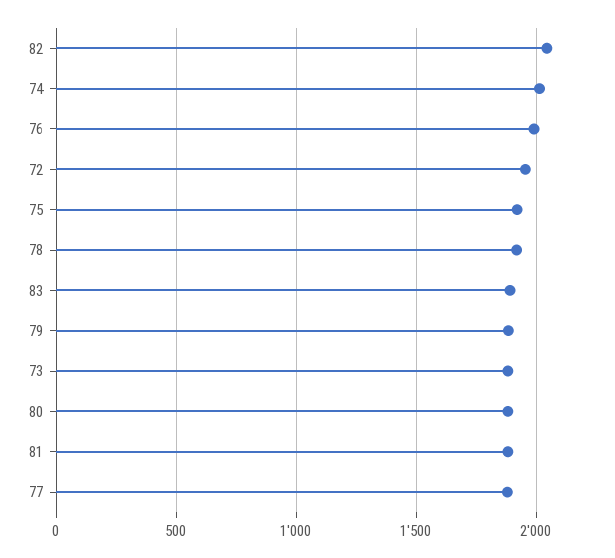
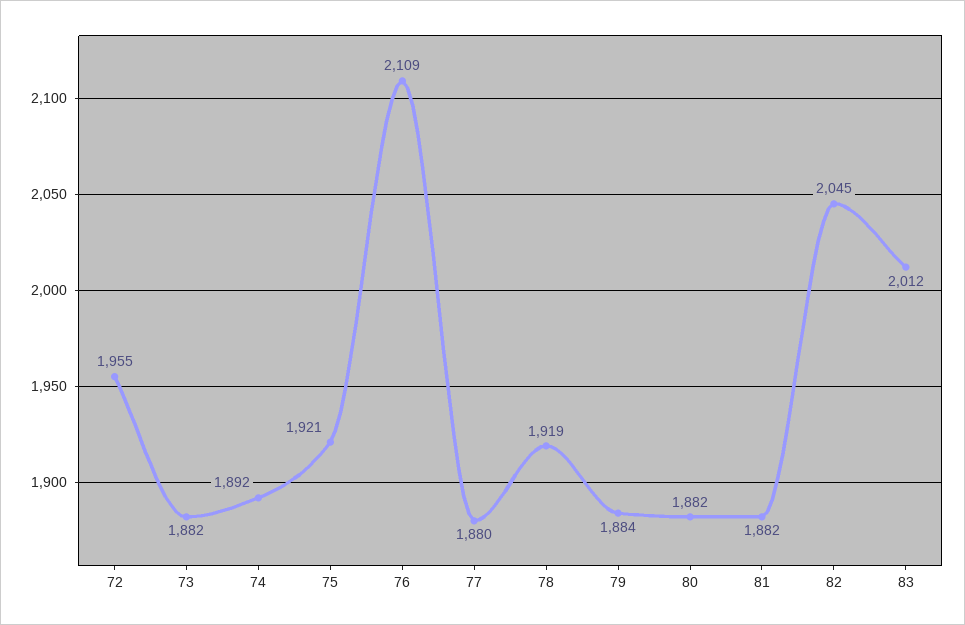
74: 2000 -> 1892
76: 2000 -> 2109
83: 1900 -> 2012

